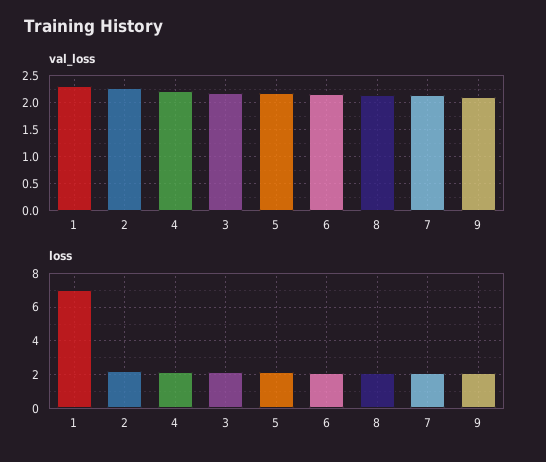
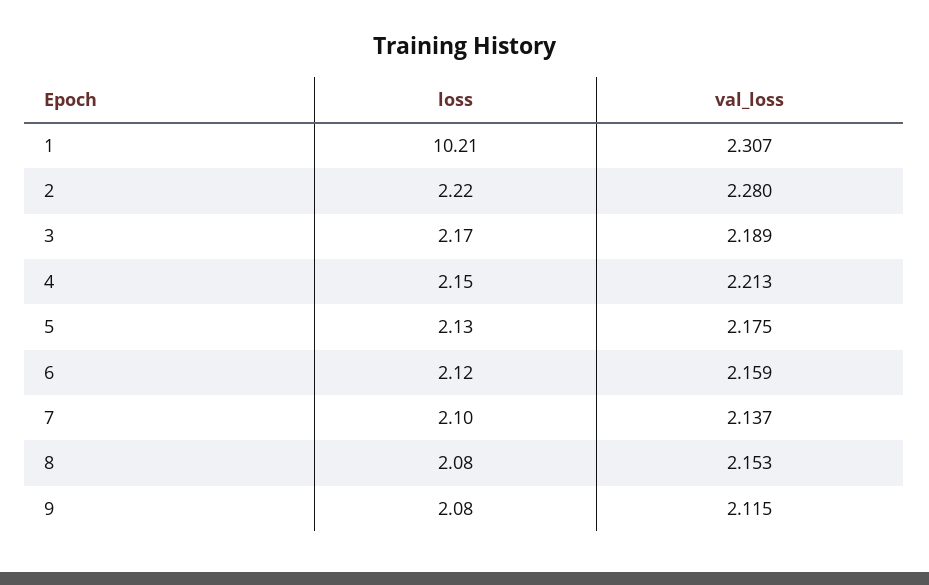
loss, 1: 7 -> 10.21

